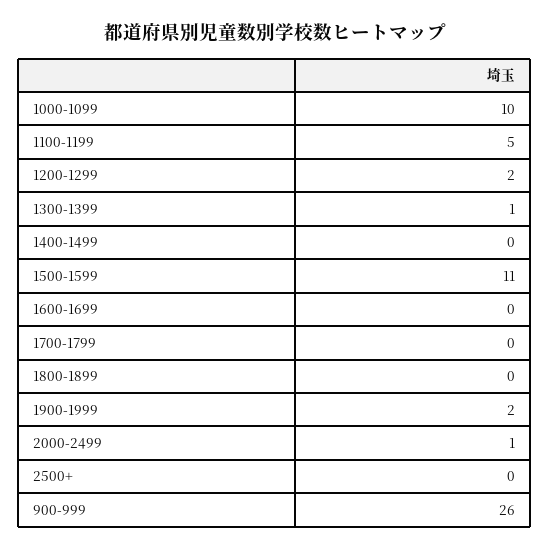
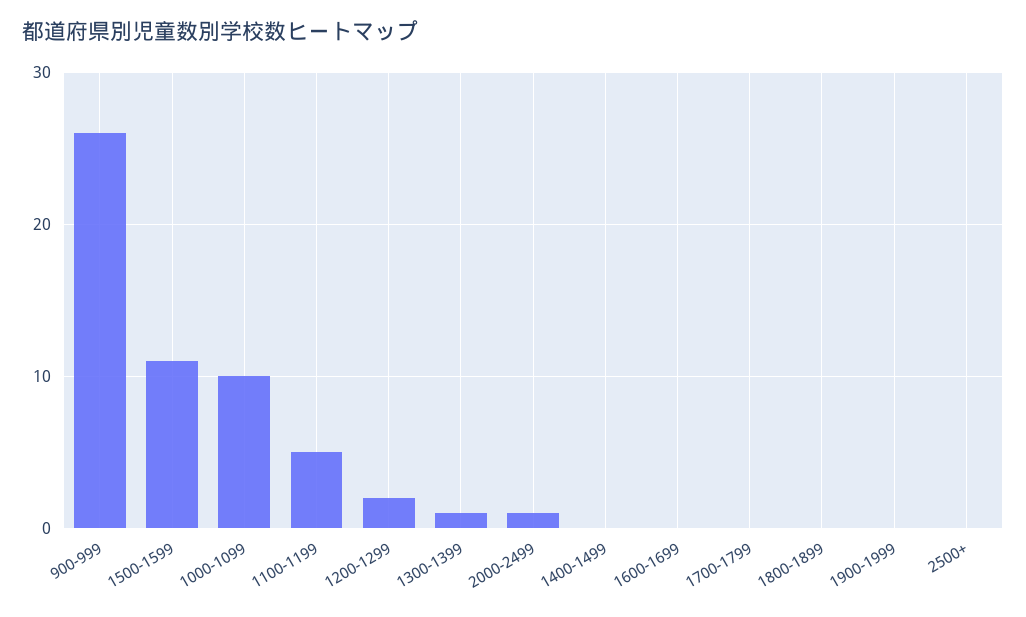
1900-1999: 2 -> 0

